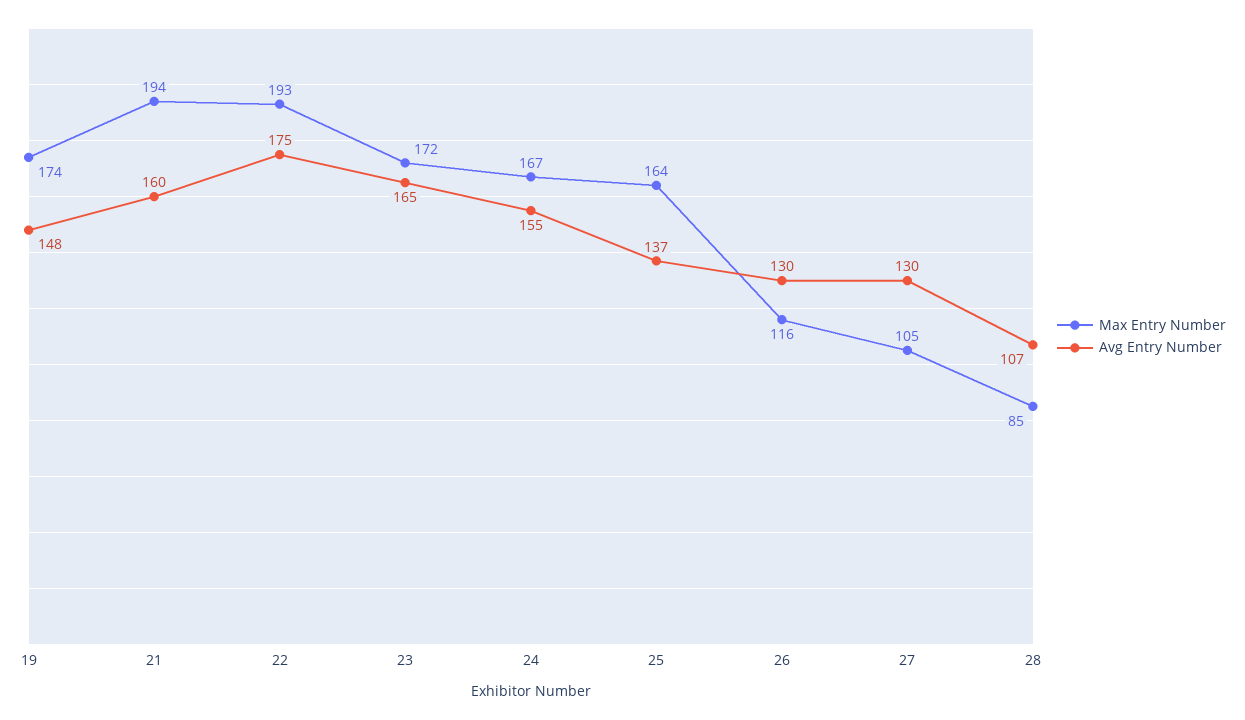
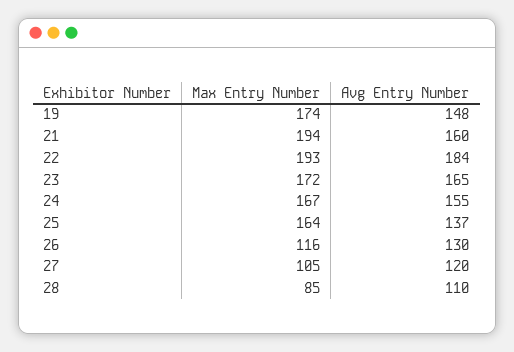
Avg Entry Number, 22: 175 -> 184
Avg Entry Number, 27: 130 -> 120
Avg Entry Number, 28: 107 -> 110

